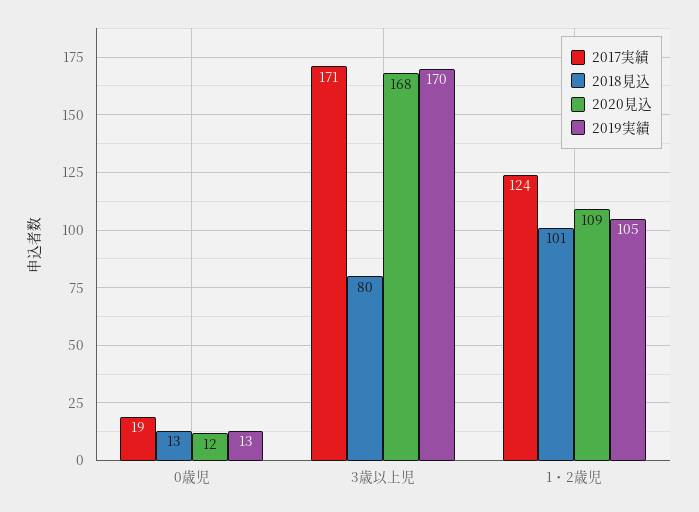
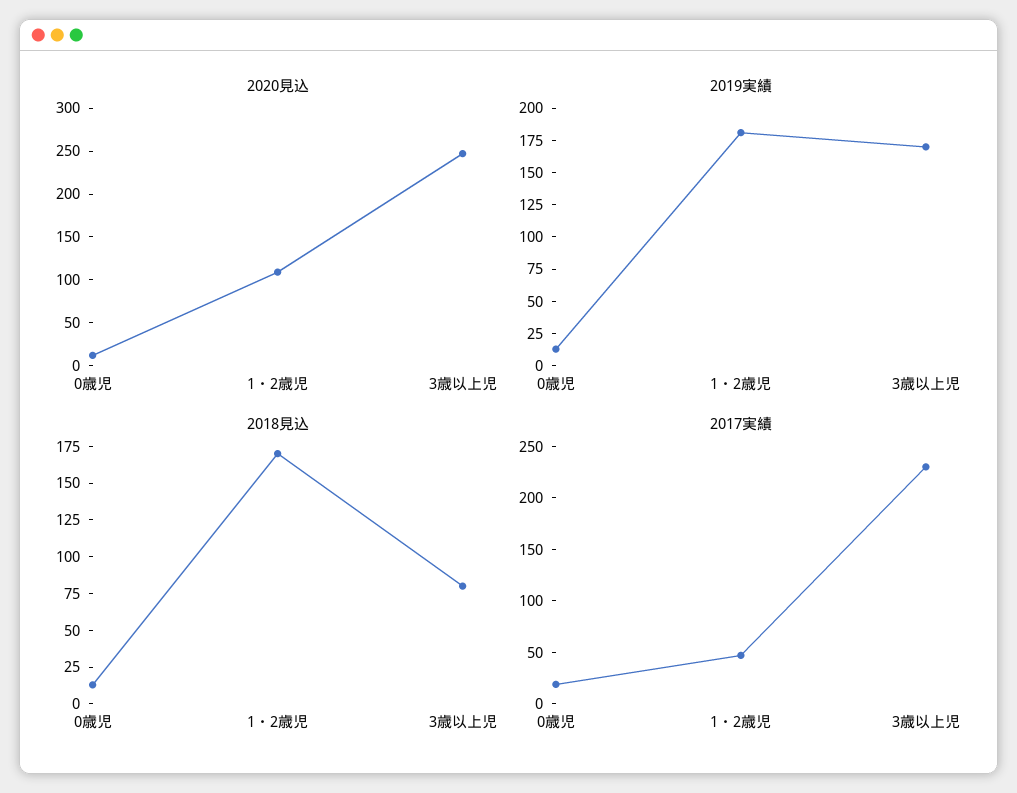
2017実績, 3歳以上児: 171 -> 230
2020見込, 3歳以上児: 168 -> 250
2017実績, 1・2歳児: 124 -> 50
2018見込, 1・2歳児: 101 -> 175
2019実績, 1・2歳児: 105 -> 175

